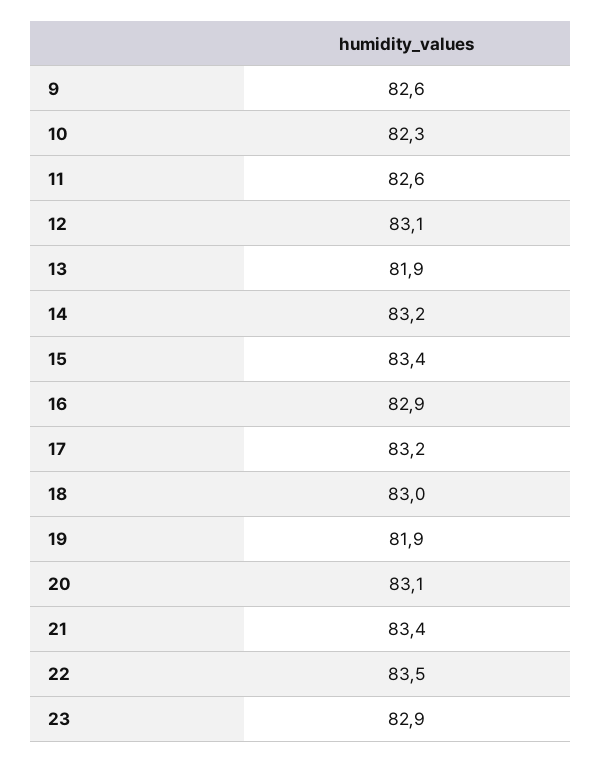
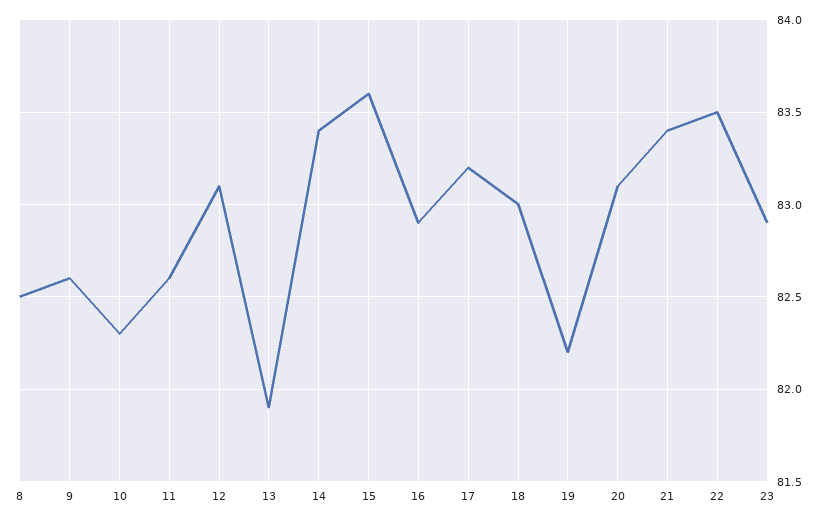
14: 83.2 -> 83.4
15: 83.4 -> 83.6
19: 81.9 -> 82.2
8: none -> 82.5

